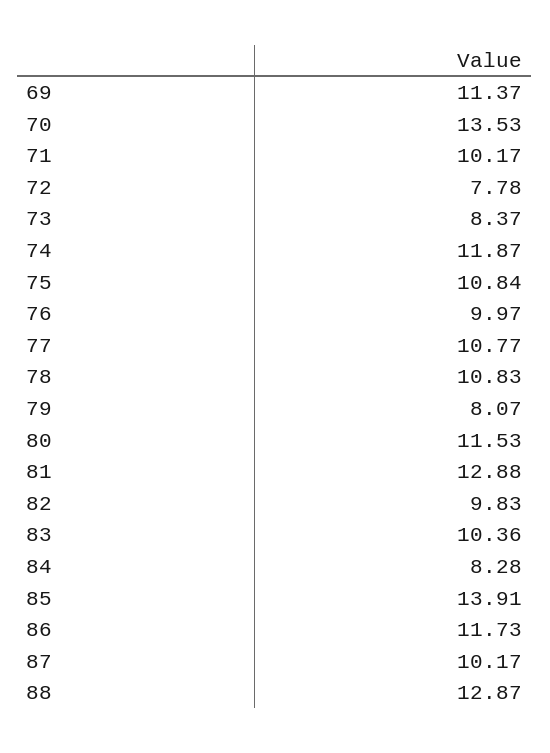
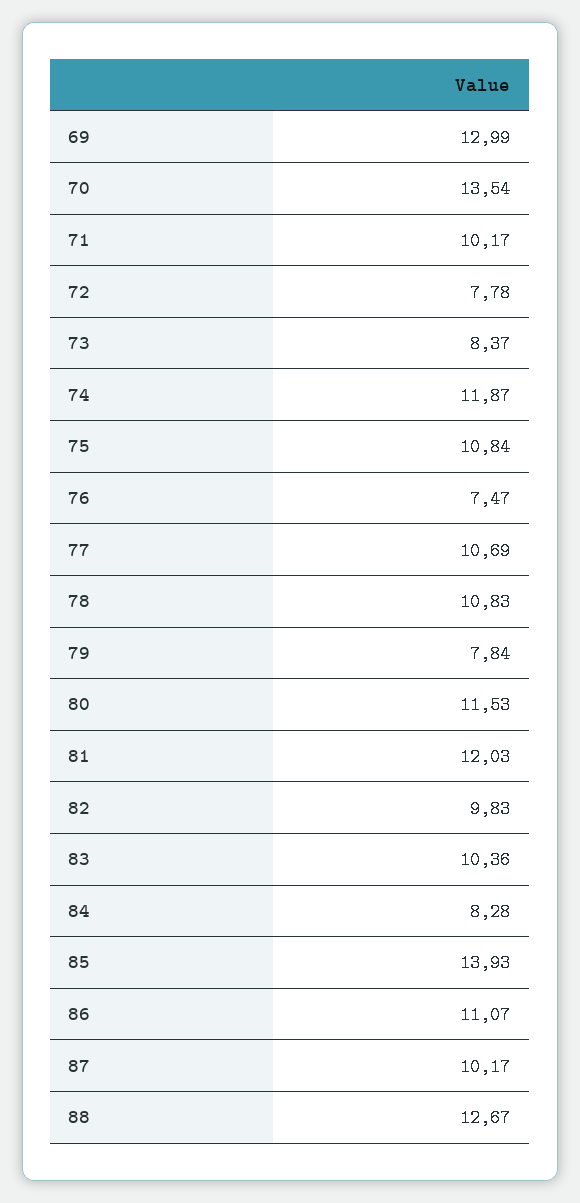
69: 11.37 -> 12.99
70: 13.53 -> 13.54
76: 9.97 -> 7.47
77: 10.77 -> 10.69
79: 8.07 -> 7.84
81: 12.88 -> 12.03
85: 13.91 -> 13.93
86: 11.73 -> 11.07
88: 12.87 -> 12.67

